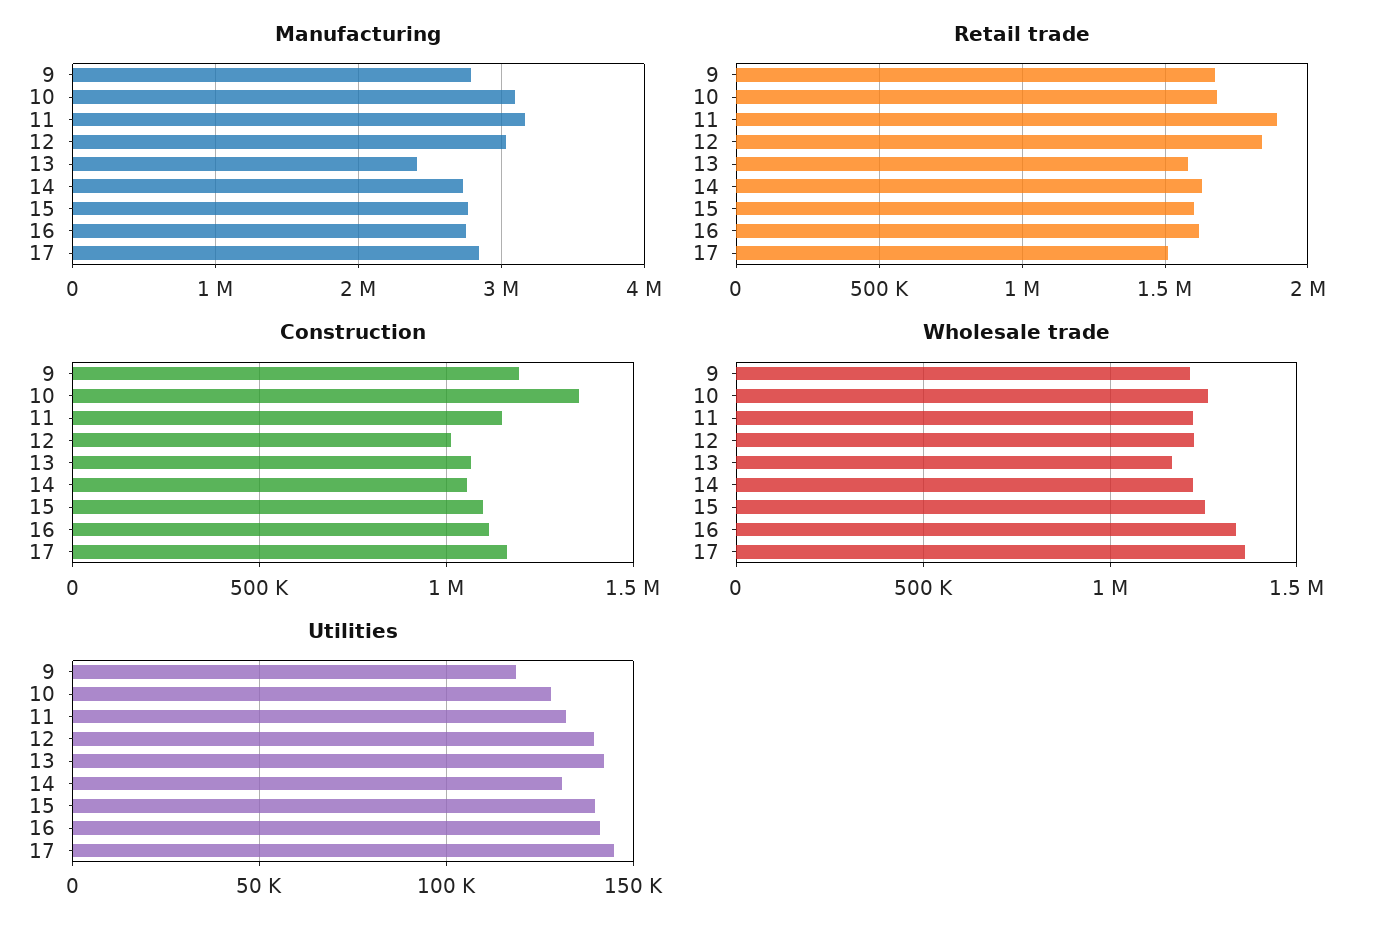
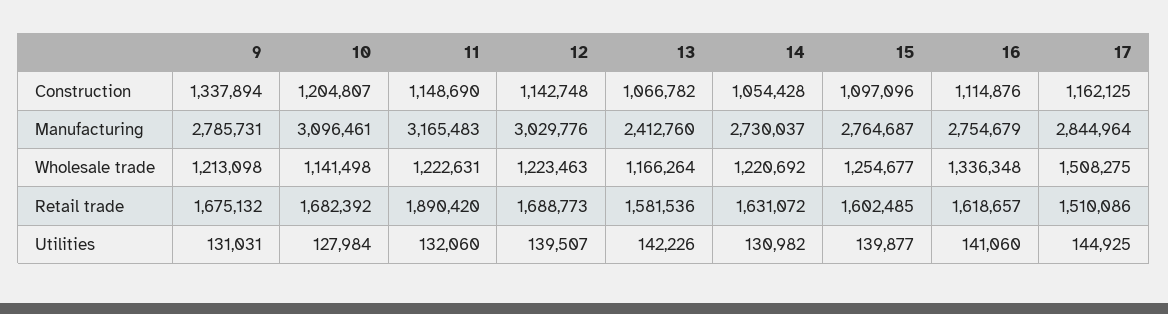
Retail trade, 12: 1850000 -> 1688773
Construction, 9: 1200000 -> 1337894
Construction, 10: 1350000 -> 1204807
Construction, 12: 1000000 -> 1142748
Wholesale trade, 10: 1250000 -> 1141498
Wholesale trade, 17: 1350000 -> 1508275
Utilities, 9: 120000 -> 131031

